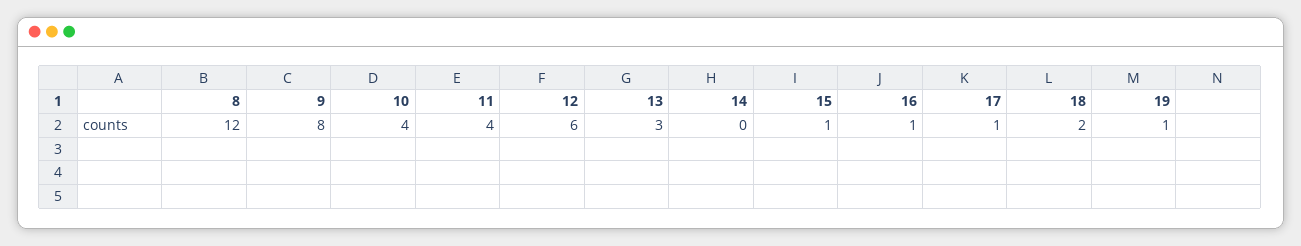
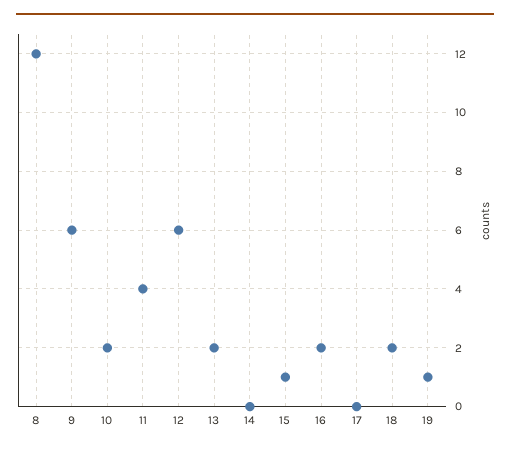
9: 8 -> 6
10: 4 -> 2
13: 3 -> 2
16: 1 -> 2
17: 1 -> 0

